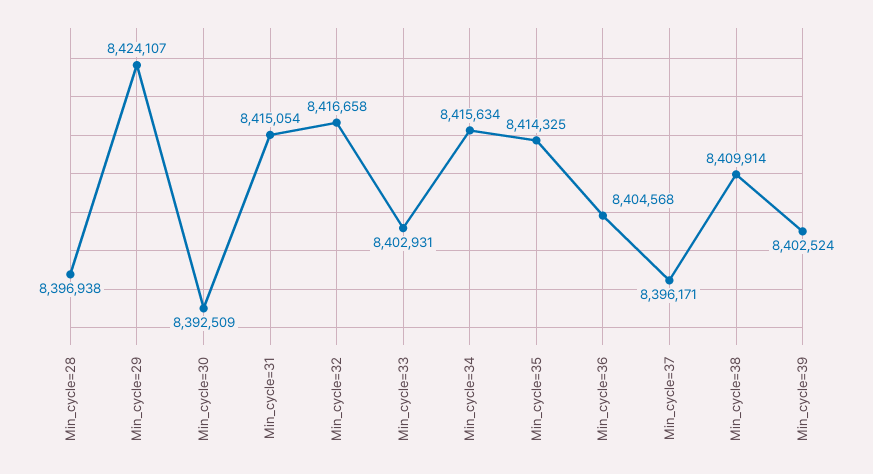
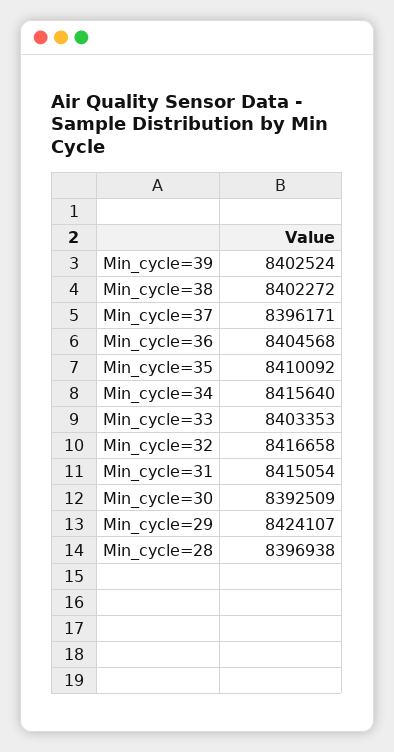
Min_cycle=33: 8402931 -> 8403353
Min_cycle=34: 8415634 -> 8415640
Min_cycle=35: 8414325 -> 8410092
Min_cycle=38: 8409914 -> 8402272

